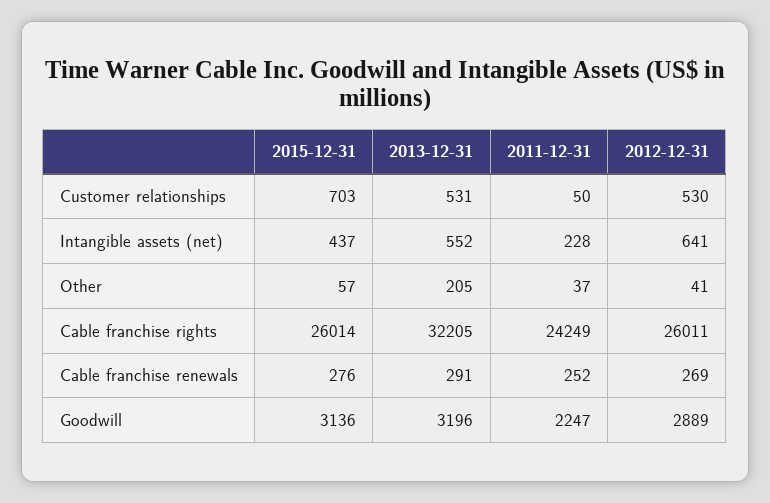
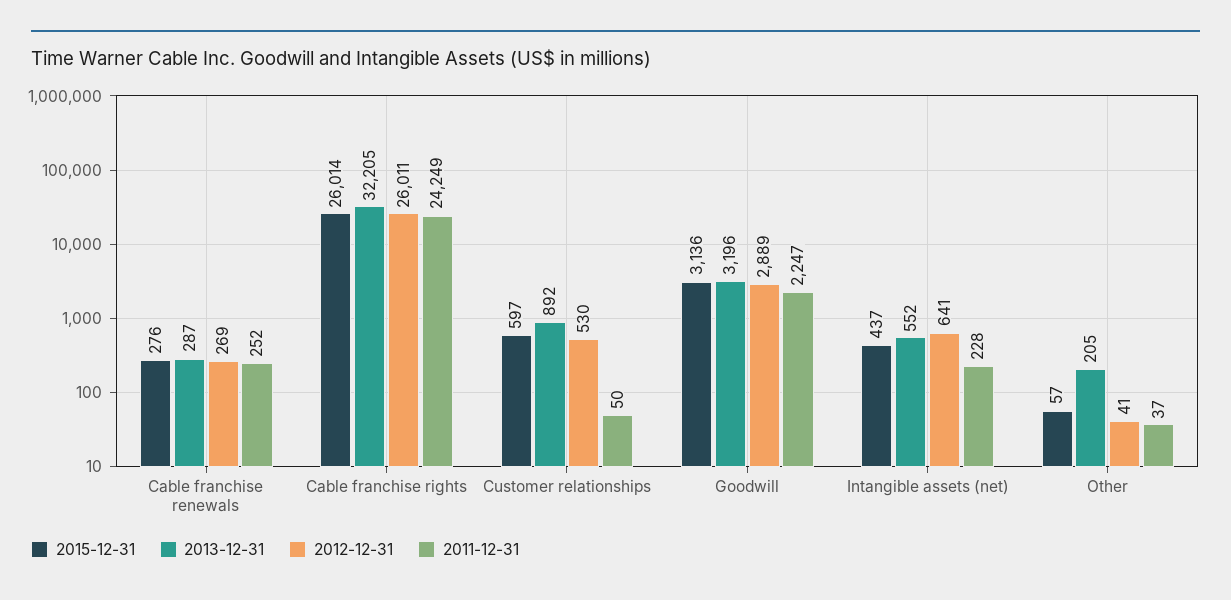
2015-12-31, Customer relationships: 703 -> 597
2013-12-31, Customer relationships: 531 -> 892
2013-12-31, Cable franchise renewals: 291 -> 287

